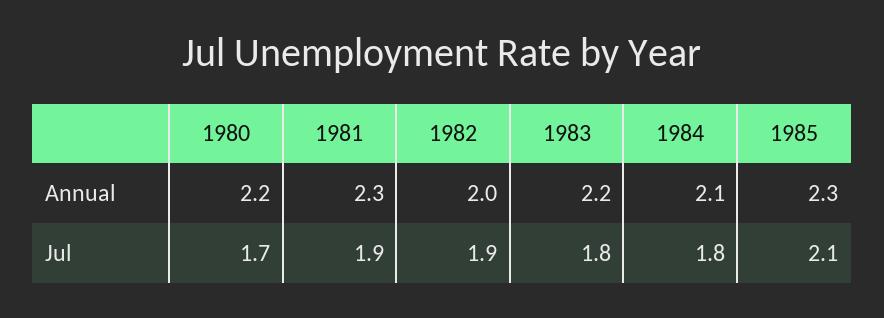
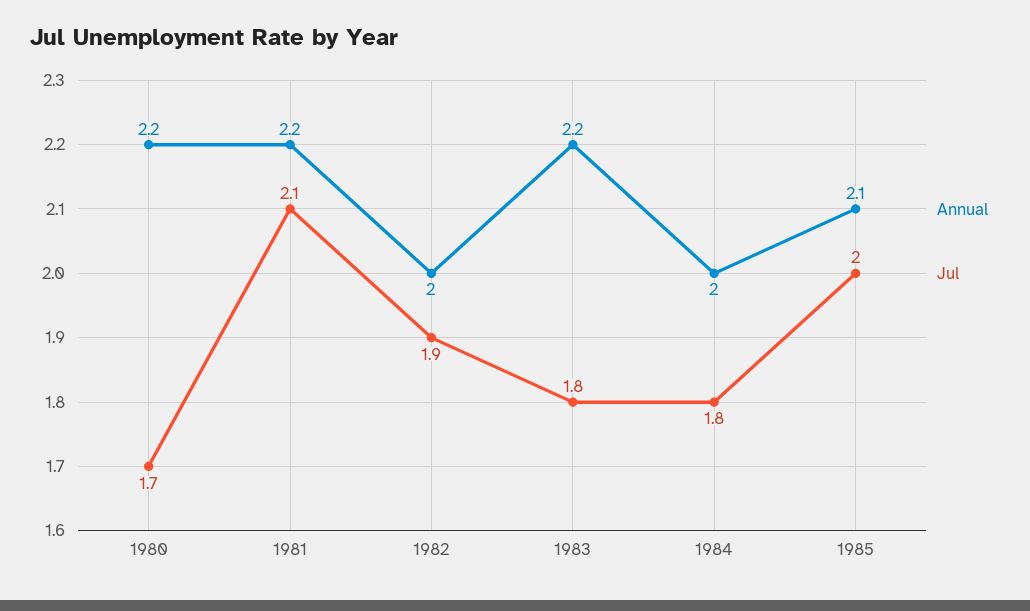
Annual, 1981: 2.3 -> 2.2
Annual, 1984: 2.1 -> 2
Annual, 1985: 2.3 -> 2.1
Jul, 1981: 1.9 -> 2.1
Jul, 1985: 2.1 -> 2

